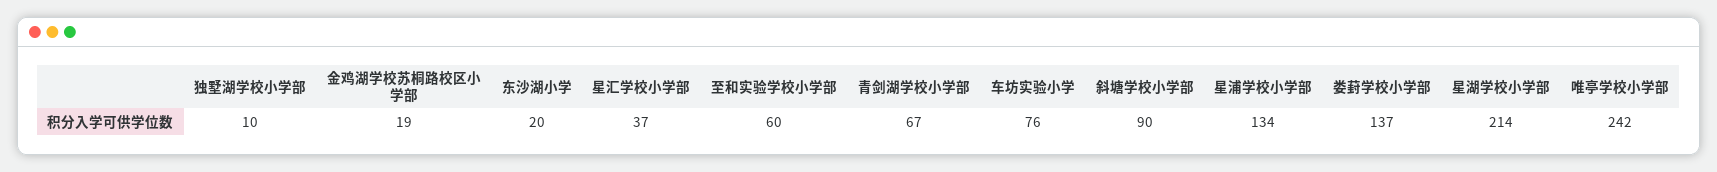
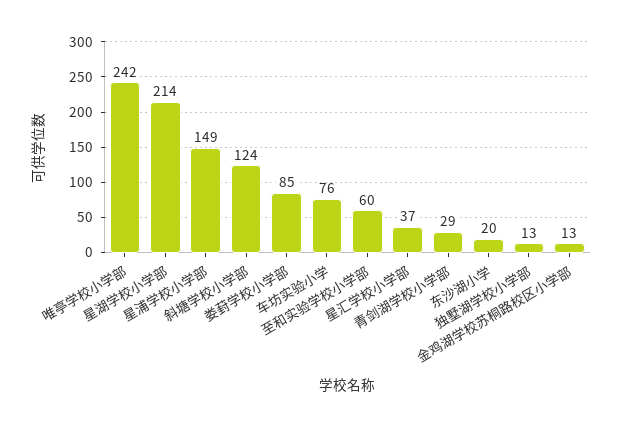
独墅湖学校小学部: 10 -> 13
金鸡湖学校苏桐路校区小学部: 19 -> 13
青剑湖学校小学部: 67 -> 29
斜塘学校小学部: 90 -> 124
星浦学校小学部: 134 -> 149
娄葑学校小学部: 137 -> 85

